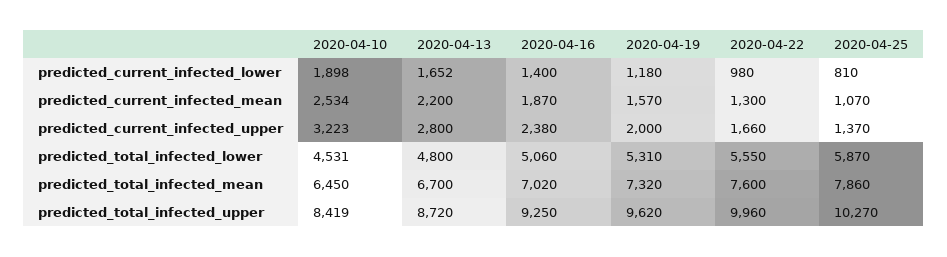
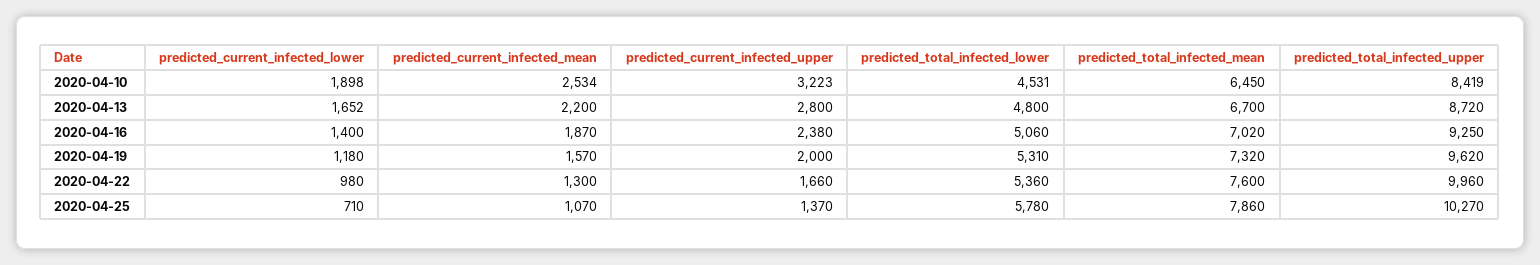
2020-04-25, predicted_current_infected_lower: 810 -> 710
2020-04-22, predicted_total_infected_lower: 5550 -> 5360
2020-04-25, predicted_total_infected_lower: 5870 -> 5780

